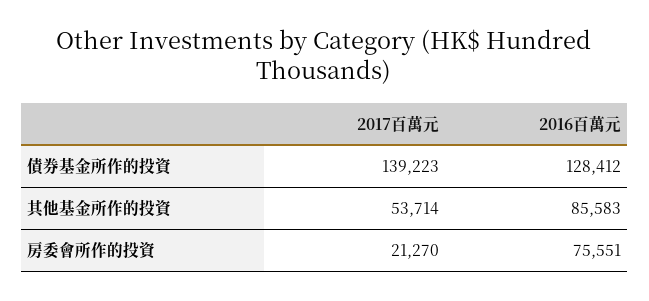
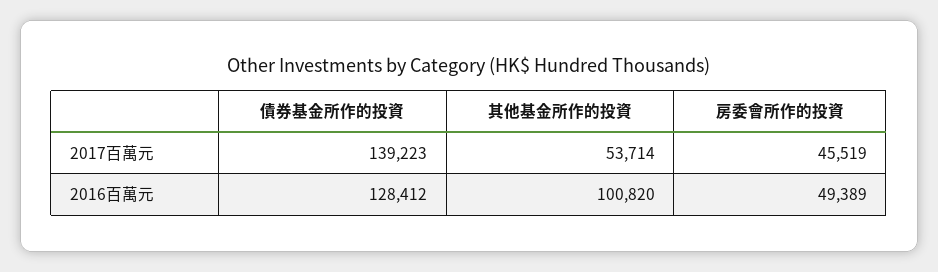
2016百萬元, 其他基金所作的投資: 85583 -> 100820
2017百萬元, 房委會所作的投資: 21270 -> 45519
2016百萬元, 房委會所作的投資: 75551 -> 49389

